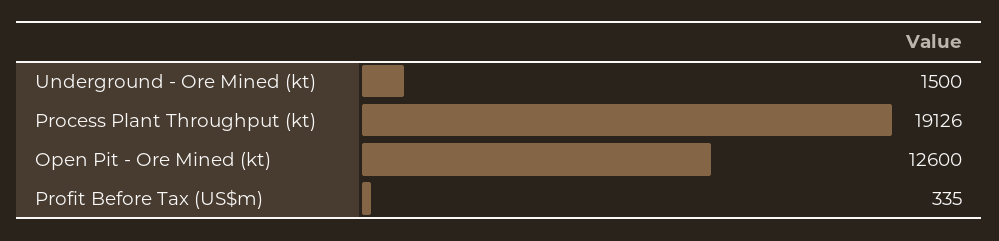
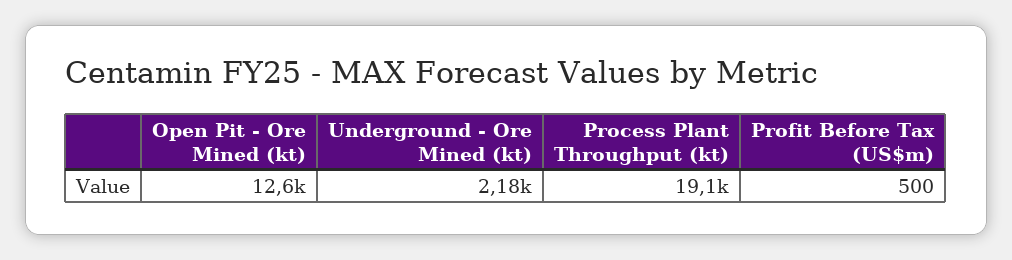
Underground - Ore Mined (kt): 1500 -> 2180
Profit Before Tax (US$m): 335 -> 500

